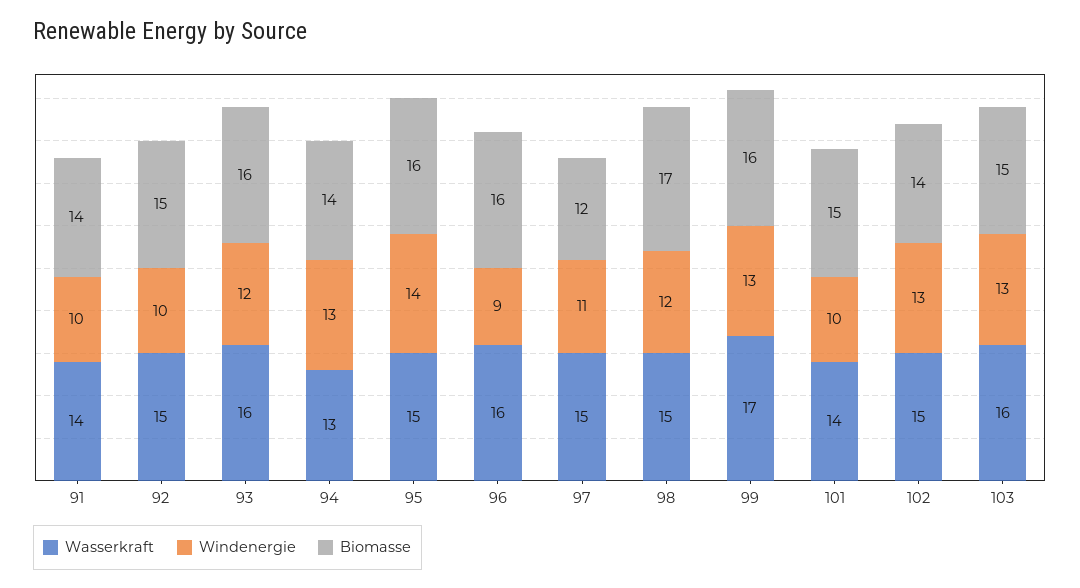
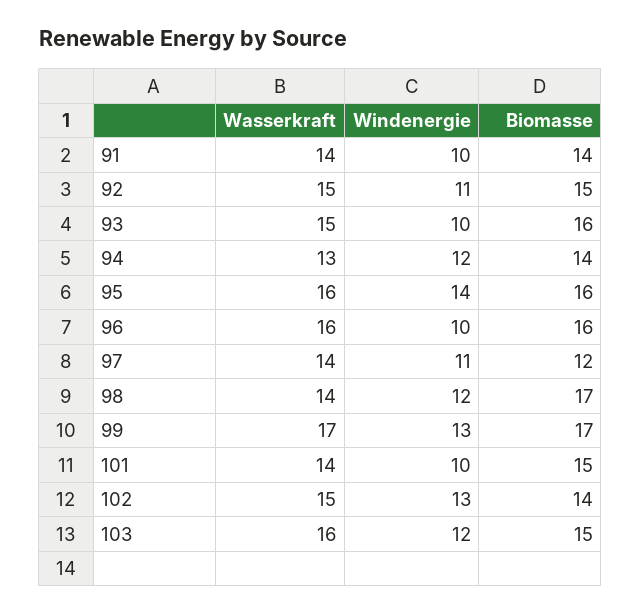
Windenergie, 92: 10 -> 11
Wasserkraft, 93: 16 -> 15
Windenergie, 93: 12 -> 10
Windenergie, 94: 13 -> 12
Wasserkraft, 95: 15 -> 16
Windenergie, 96: 9 -> 10
Wasserkraft, 97: 15 -> 14
Wasserkraft, 98: 15 -> 14
Biomasse, 99: 16 -> 17
Windenergie, 103: 13 -> 12

